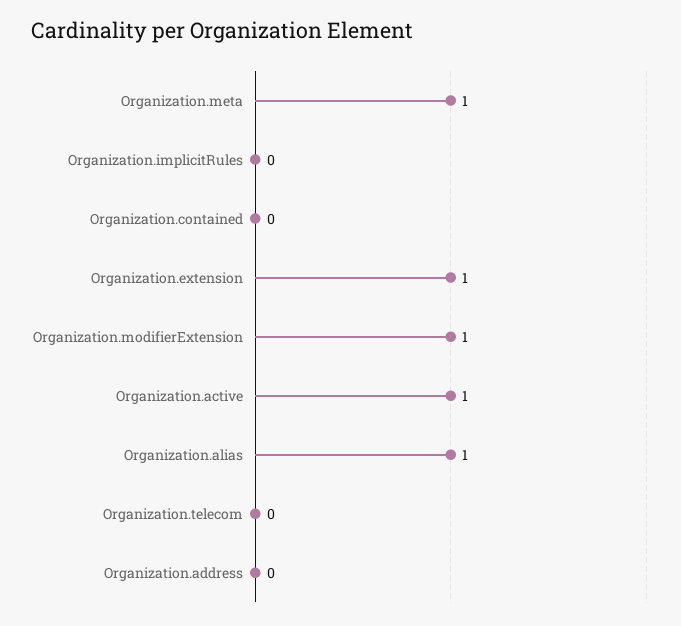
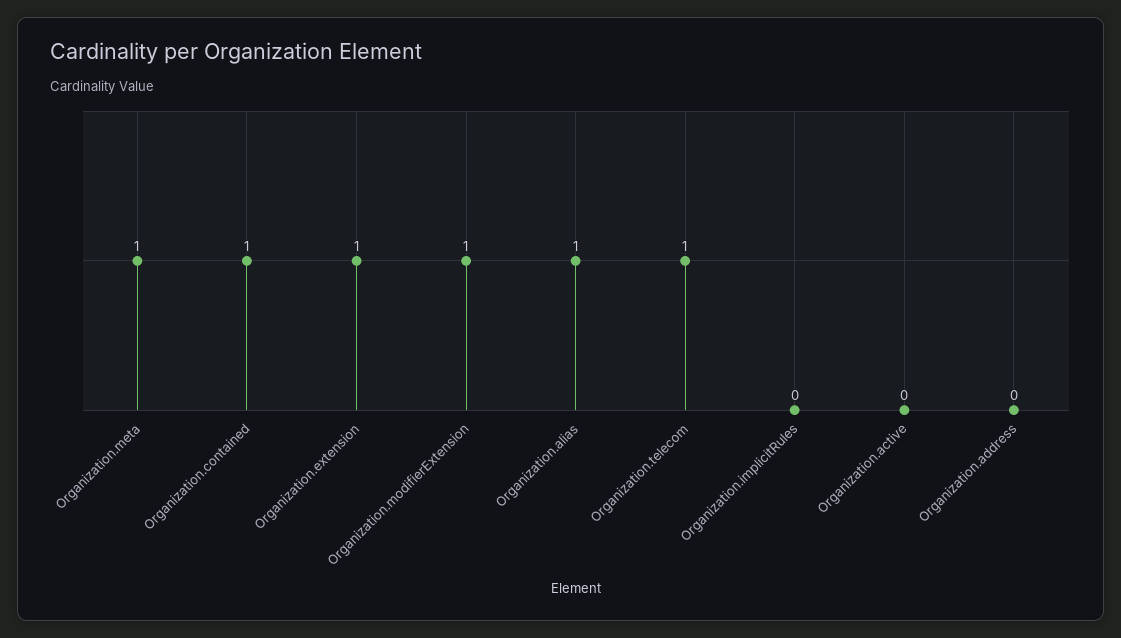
Organization.contained: 0 -> 1
Organization.active: 1 -> 0
Organization.telecom: 0 -> 1

